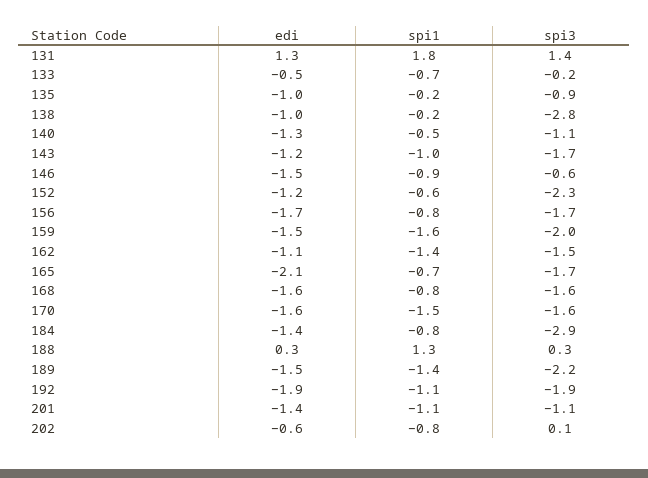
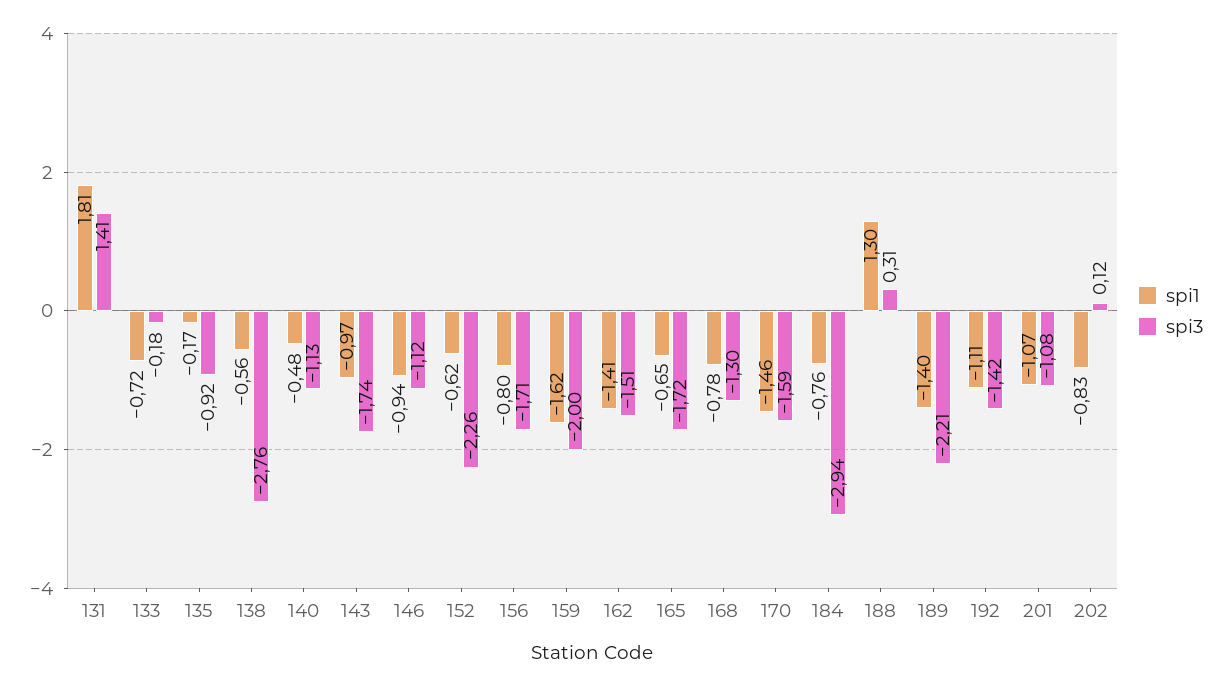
edi, 131: 1.3 -> none
edi, 133: -0.5 -> none
edi, 135: -1 -> none
edi, 138: -1 -> none
spi1, 138: -0.2 -> -0.56
edi, 140: -1.3 -> none
edi, 143: -1.2 -> none
edi, 146: -1.5 -> none
spi3, 146: -0.6 -> -1.12
edi, 152: -1.2 -> none
edi, 156: -1.7 -> none
edi, 159: -1.5 -> none
edi, 162: -1.1 -> none
edi, 165: -2.1 -> none
edi, 168: -1.6 -> none
spi3, 168: -1.6 -> -1.3
edi, 170: -1.6 -> none
edi, 184: -1.4 -> none
edi, 188: 0.3 -> none
edi, 189: -1.5 -> none
edi, 192: -1.9 -> none
spi3, 192: -1.9 -> -1.42
edi, 201: -1.4 -> none
edi, 202: -0.6 -> none

